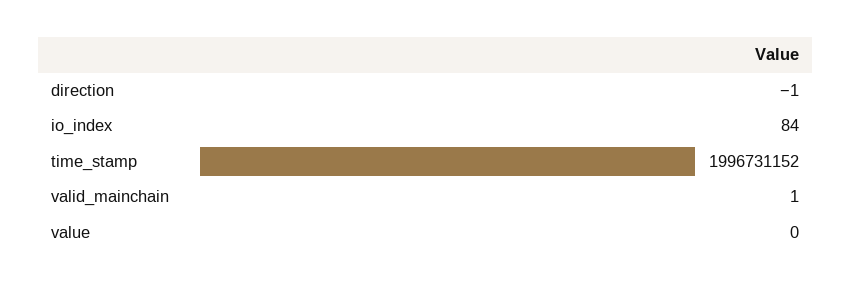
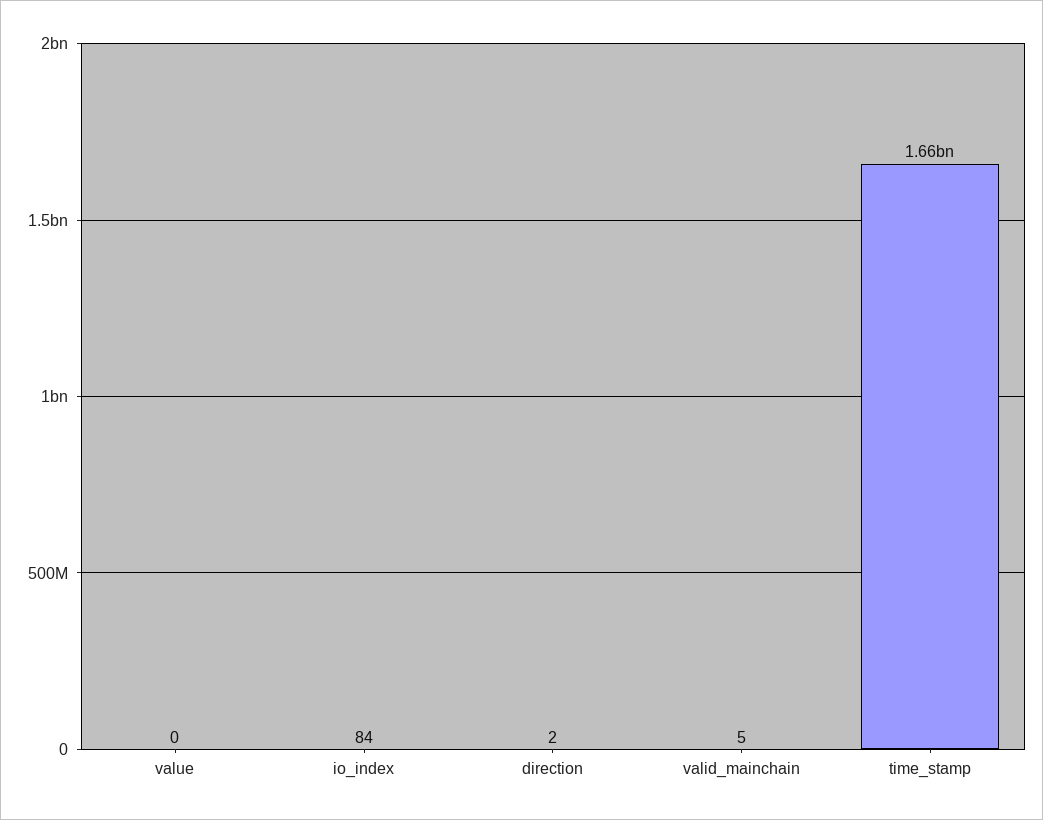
direction: -1 -> 2
time_stamp: 1996731152 -> 1660000000
valid_mainchain: 1 -> 5

